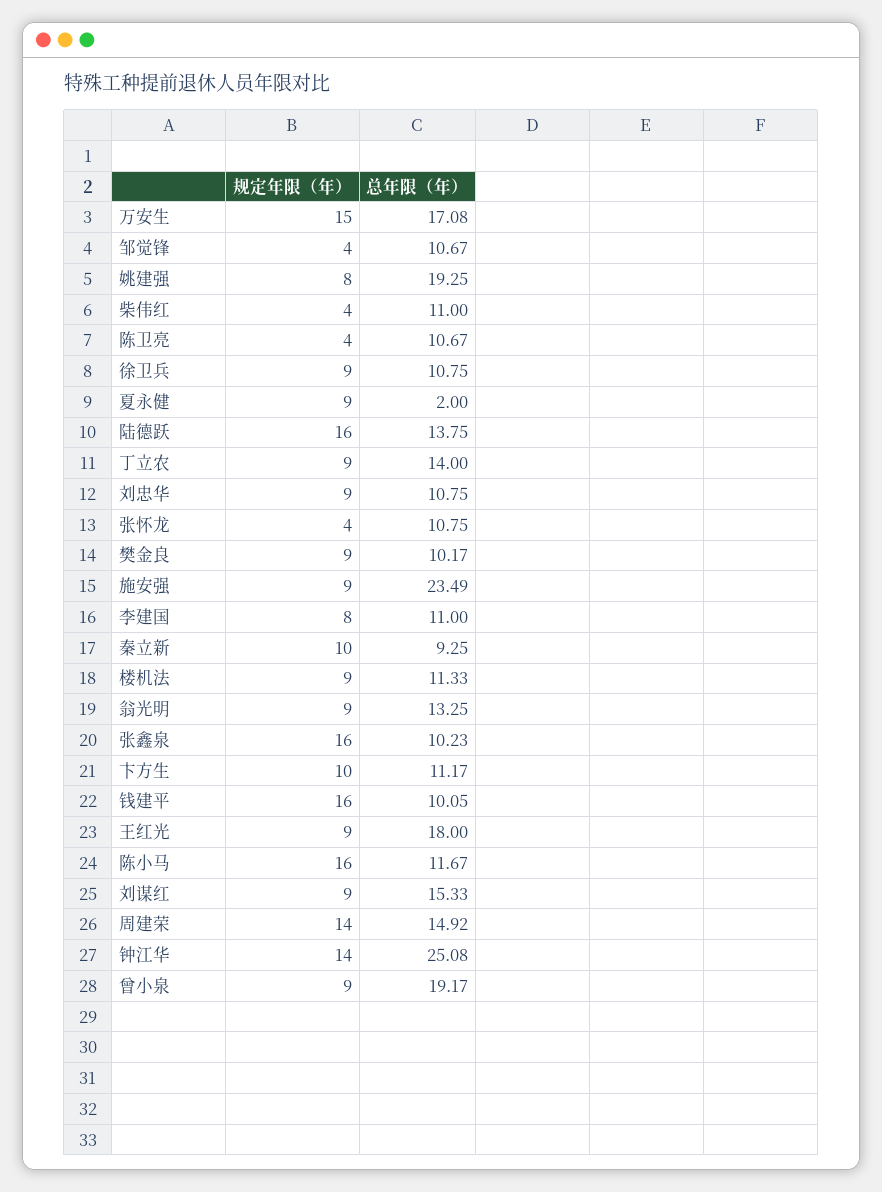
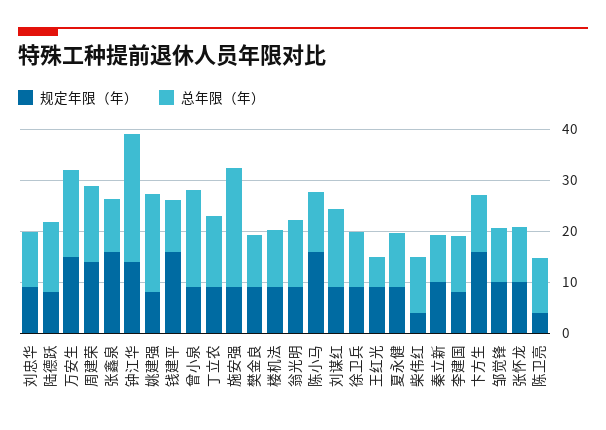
规定年限（年）, 邹觉锋: 4 -> 10
总年限（年）, 夏永健: 2 -> 10
规定年限（年）, 陆德跃: 16 -> 8
规定年限（年）, 张怀龙: 4 -> 10
规定年限（年）, 卞方生: 10 -> 16
总年限（年）, 王红光: 18 -> 6

